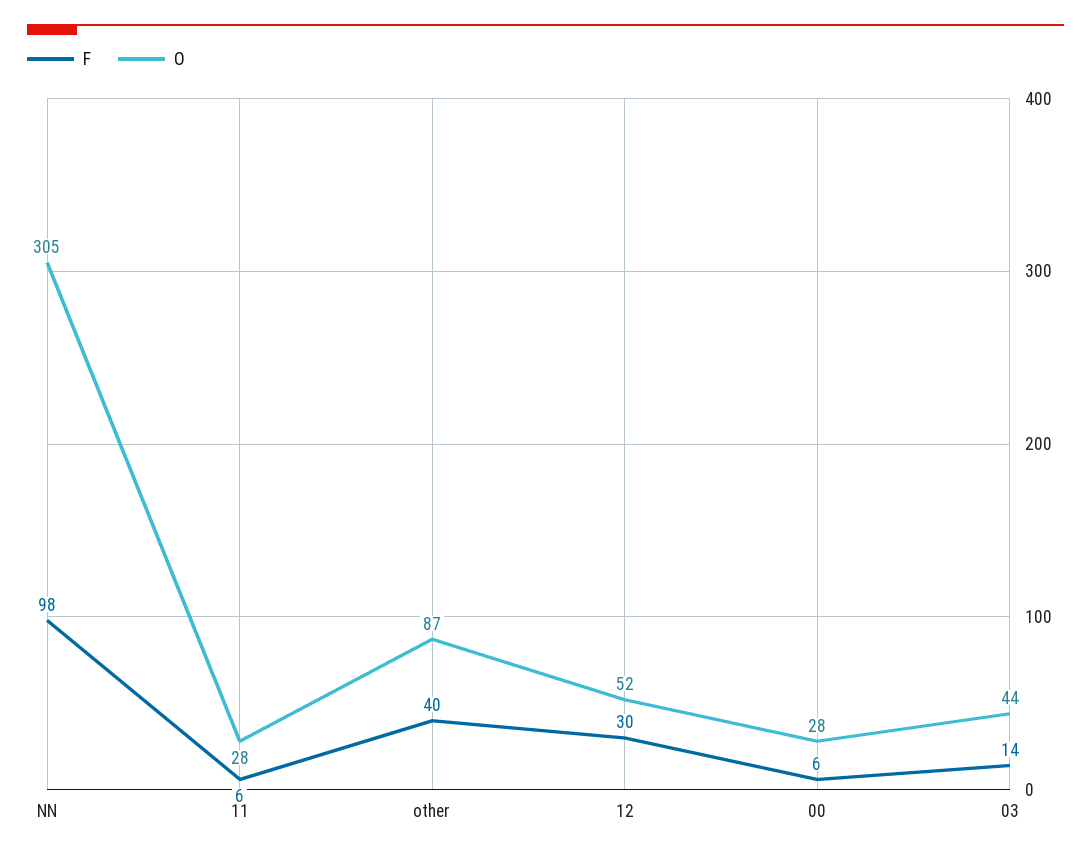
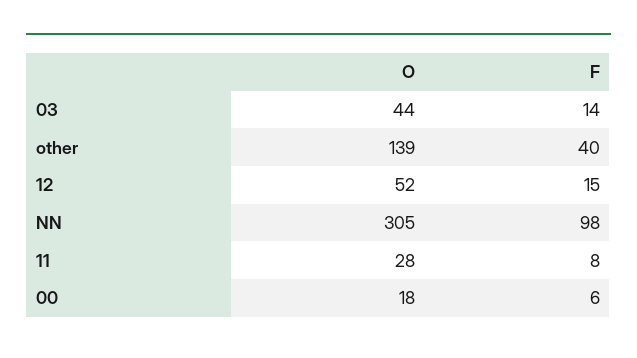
F, 11: 6 -> 8
O, other: 87 -> 139
F, 12: 30 -> 15
O, 00: 28 -> 18

